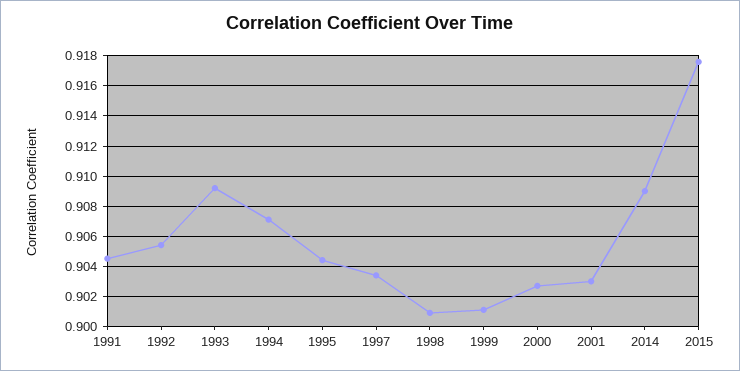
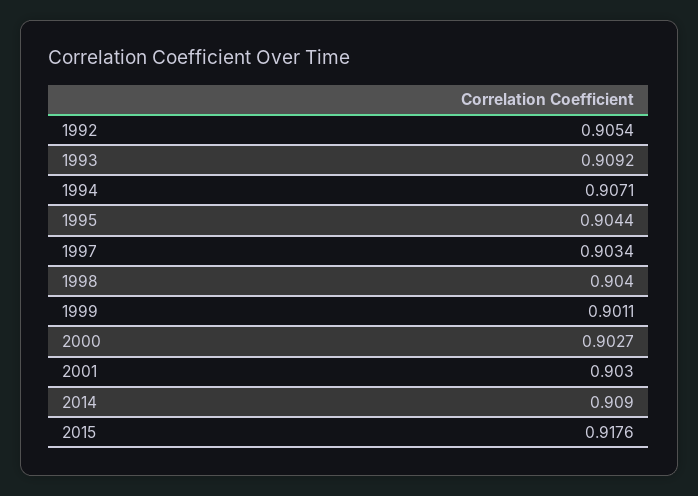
1991: 0.9045 -> none
1998: 0.901 -> 0.904

